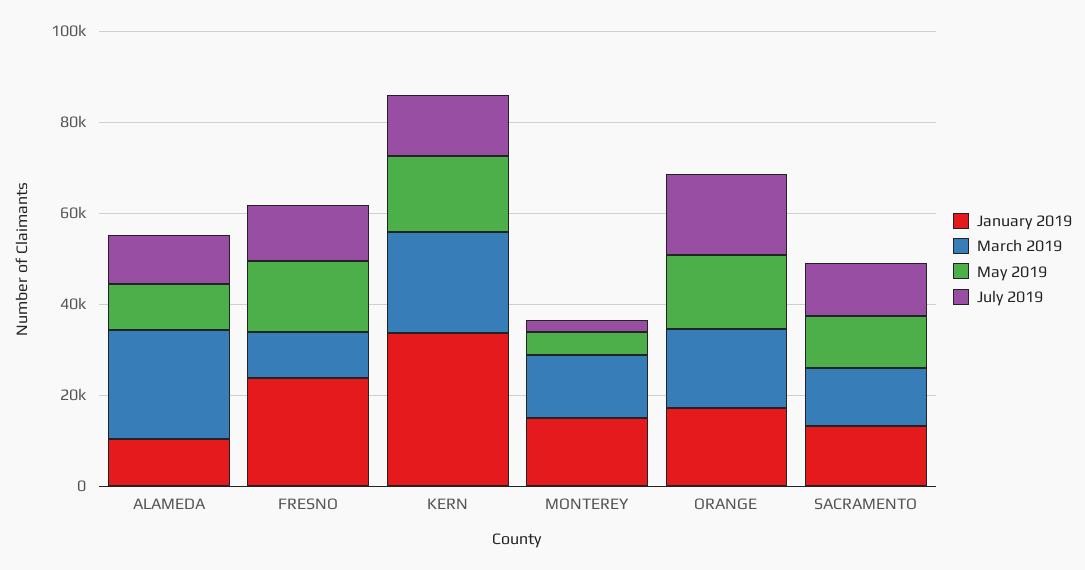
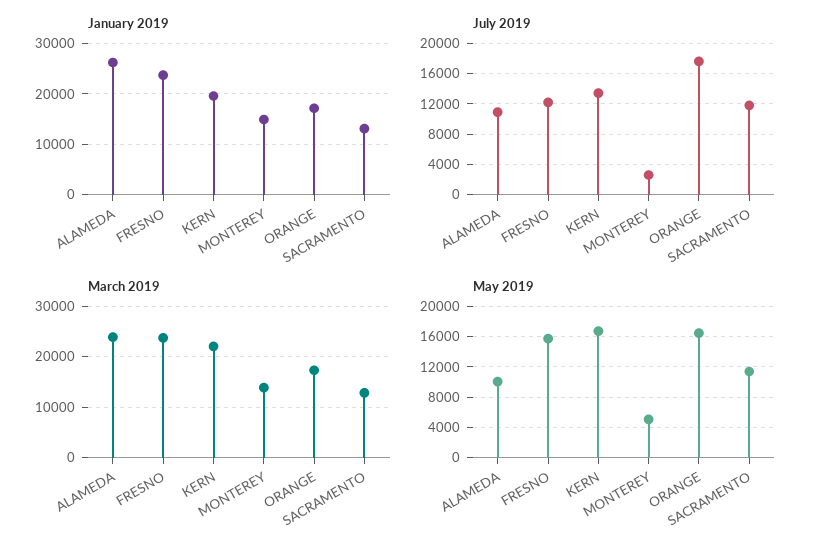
January 2019, ALAMEDA: 10000 -> 26000
March 2019, FRESNO: 10000 -> 24000
January 2019, KERN: 35000 -> 20000

